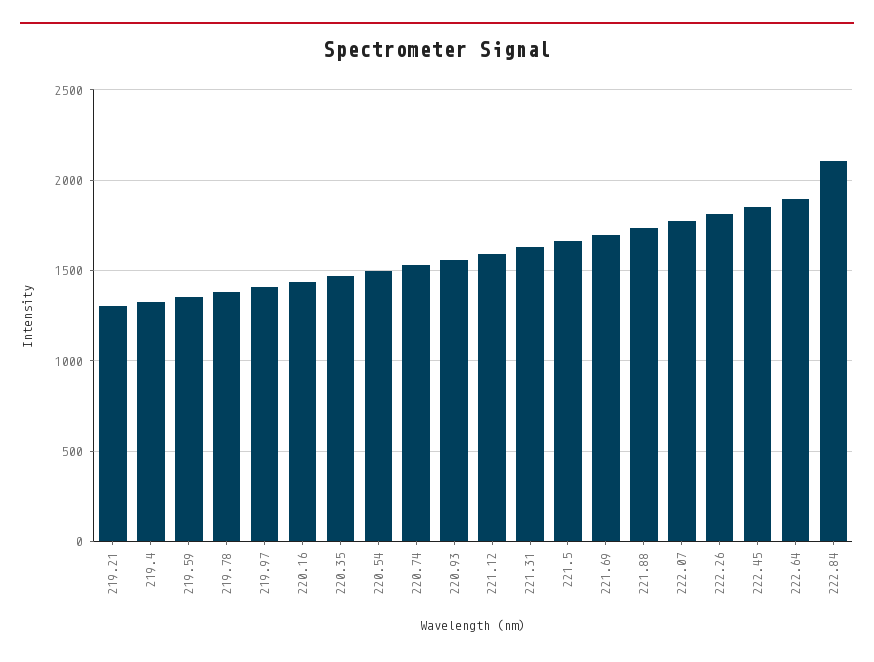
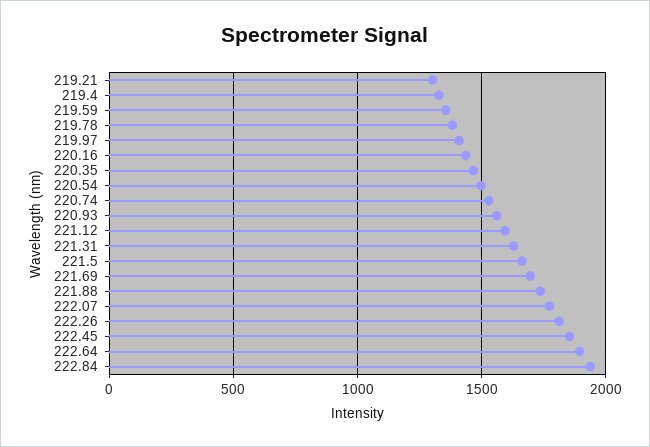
222.84: 2100 -> 1950

